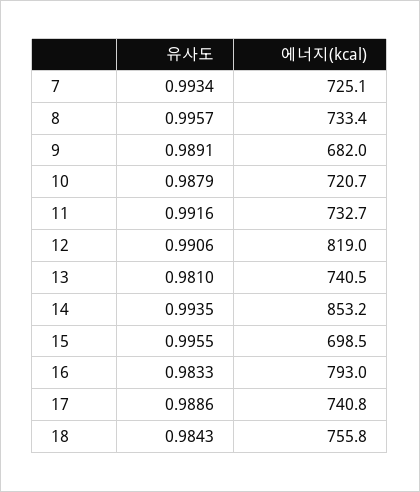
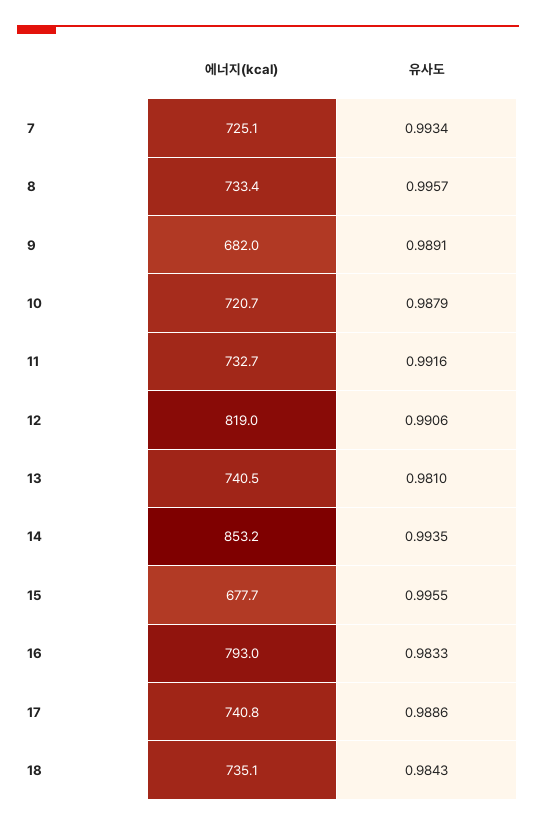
에너지(kcal), 15: 698.5 -> 677.7
에너지(kcal), 18: 755.8 -> 735.1

